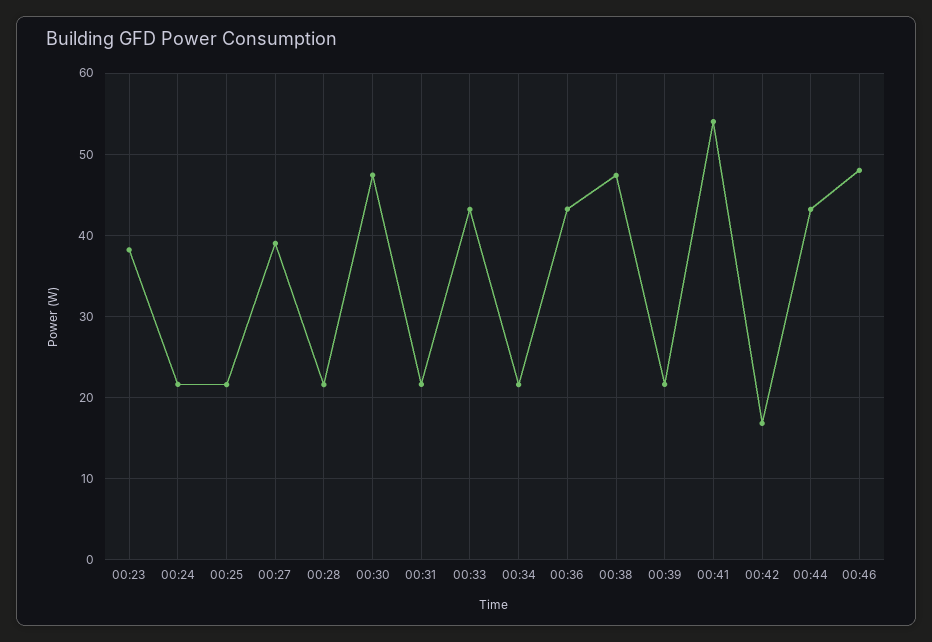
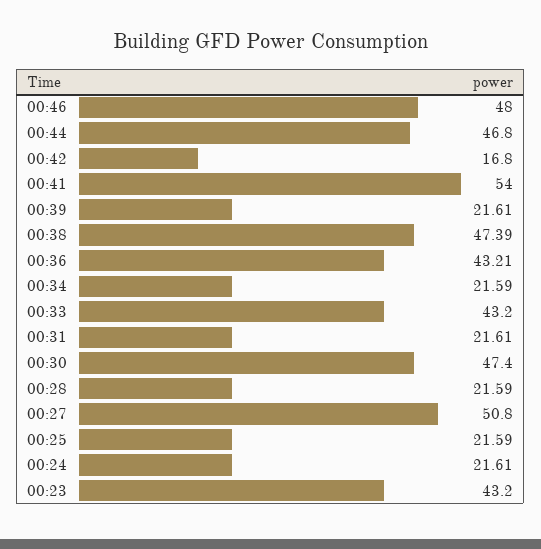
00:23: 38 -> 43.2
00:27: 39 -> 50.8
00:44: 43 -> 46.8

